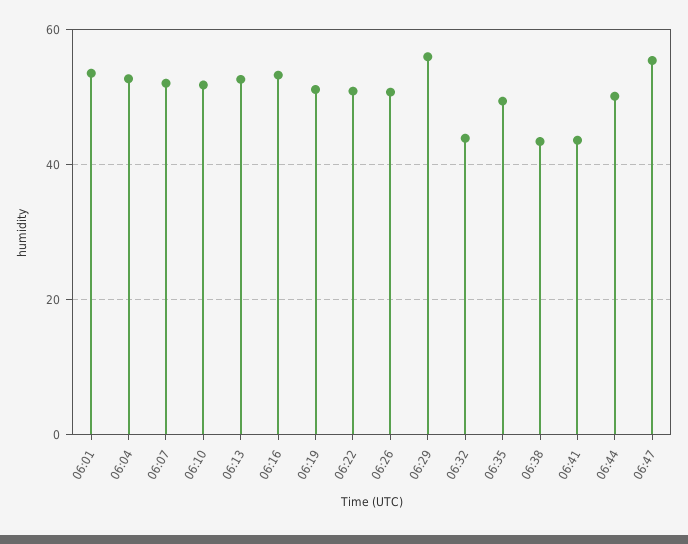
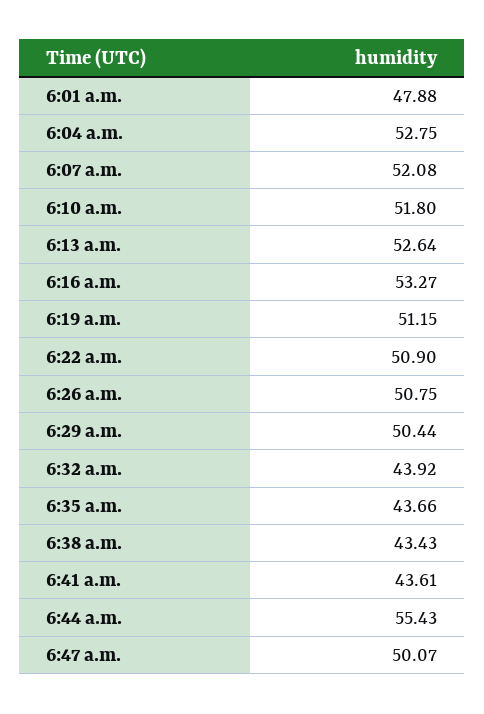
06:01: 54 -> 47.88
06:29: 56 -> 50.44
06:35: 50 -> 43.66
06:44: 50 -> 55.43
06:47: 56 -> 50.07

